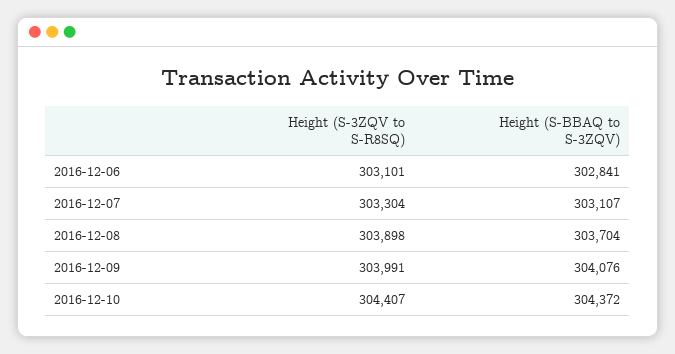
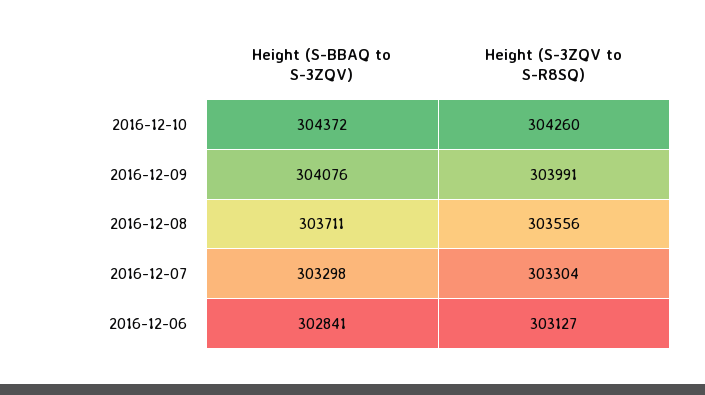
Height (S-3ZQV to S-R8SQ), 2016-12-06: 303101 -> 303127
Height (S-BBAQ to S-3ZQV), 2016-12-07: 303107 -> 303298
Height (S-3ZQV to S-R8SQ), 2016-12-08: 303898 -> 303556
Height (S-BBAQ to S-3ZQV), 2016-12-08: 303704 -> 303711
Height (S-3ZQV to S-R8SQ), 2016-12-10: 304407 -> 304260

